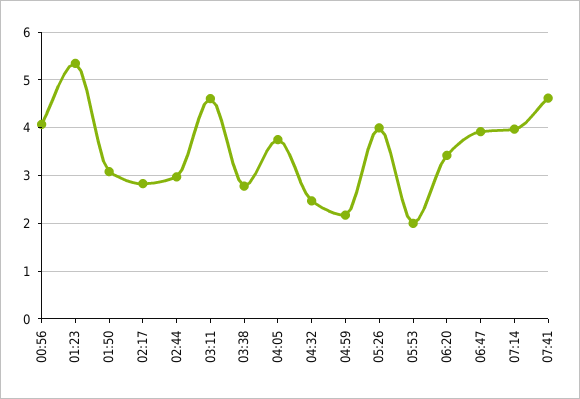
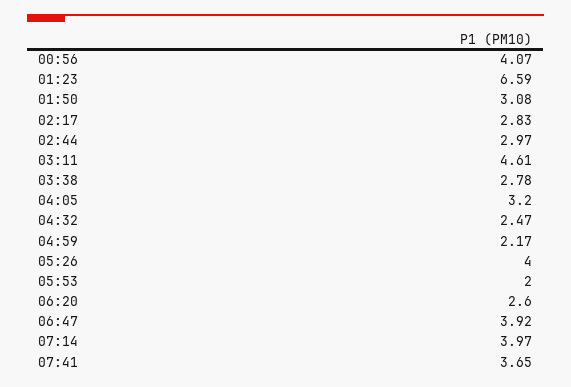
01:23: 5.4 -> 6.59
04:05: 3.8 -> 3.2
06:20: 3.4 -> 2.6
07:41: 4.6 -> 3.65

